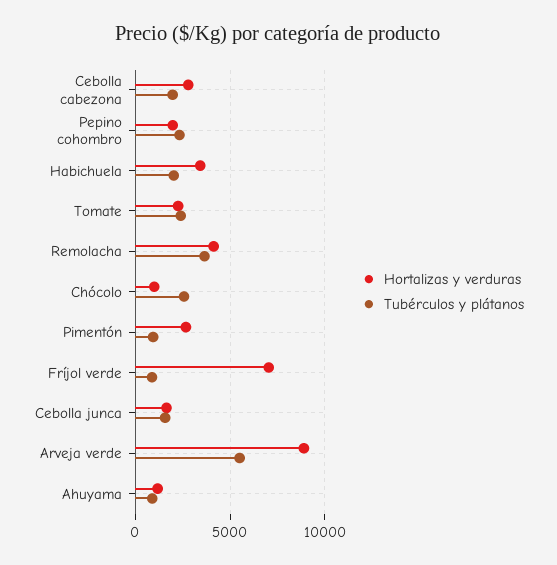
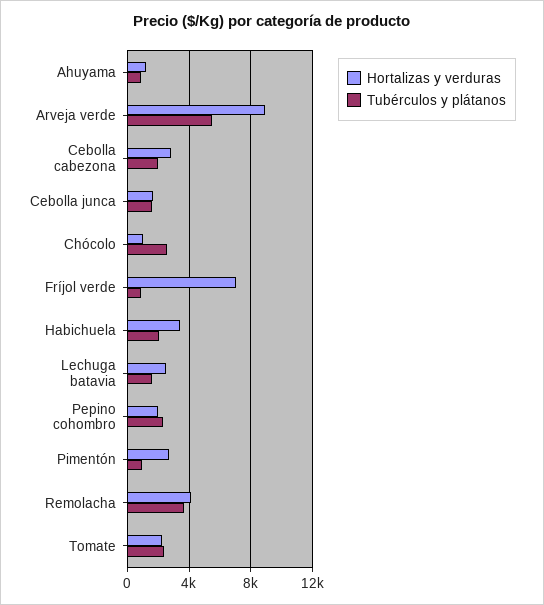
Hortalizas y verduras, Lechuga batavia: none -> 2500
Tubérculos y plátanos, Lechuga batavia: none -> 1500

